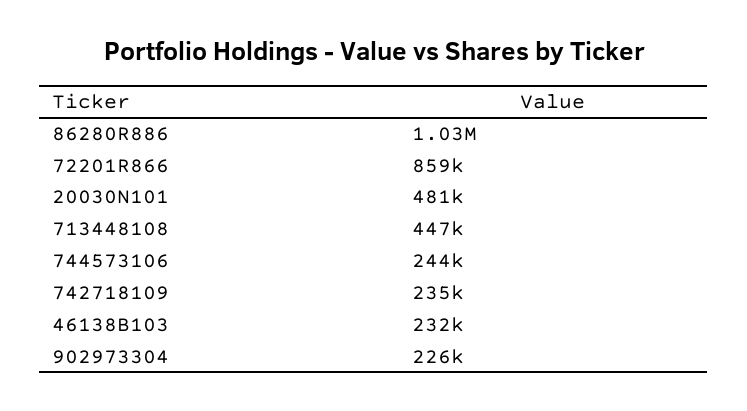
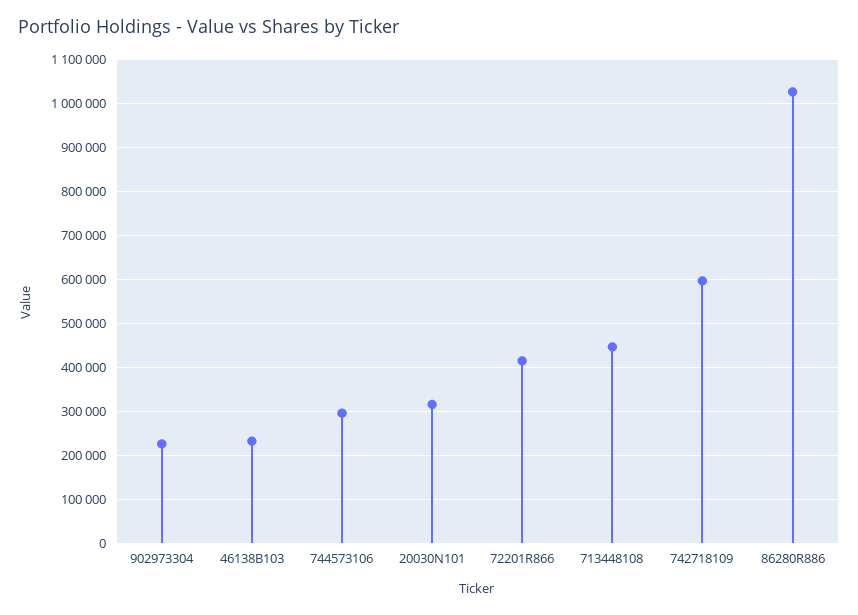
72201R866: 859000 -> 420000
20030N101: 481000 -> 320000
744573106: 244000 -> 300000
742718109: 235000 -> 600000

